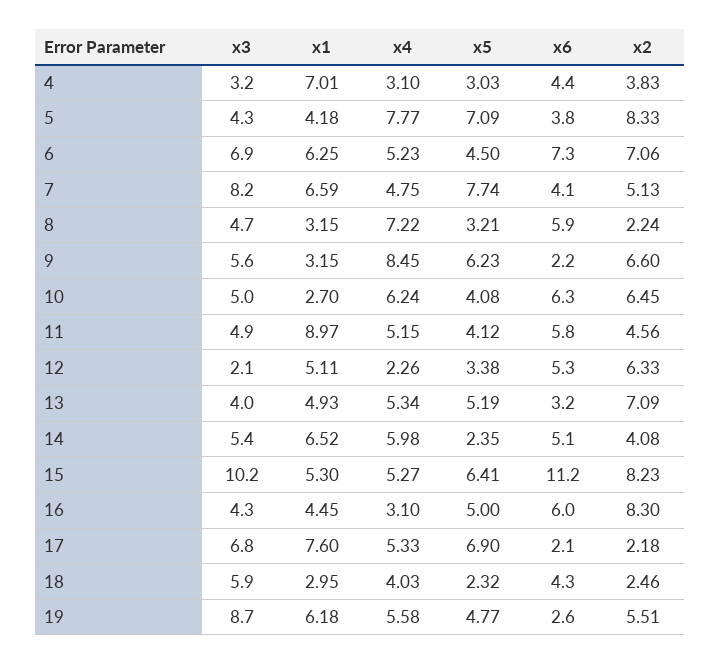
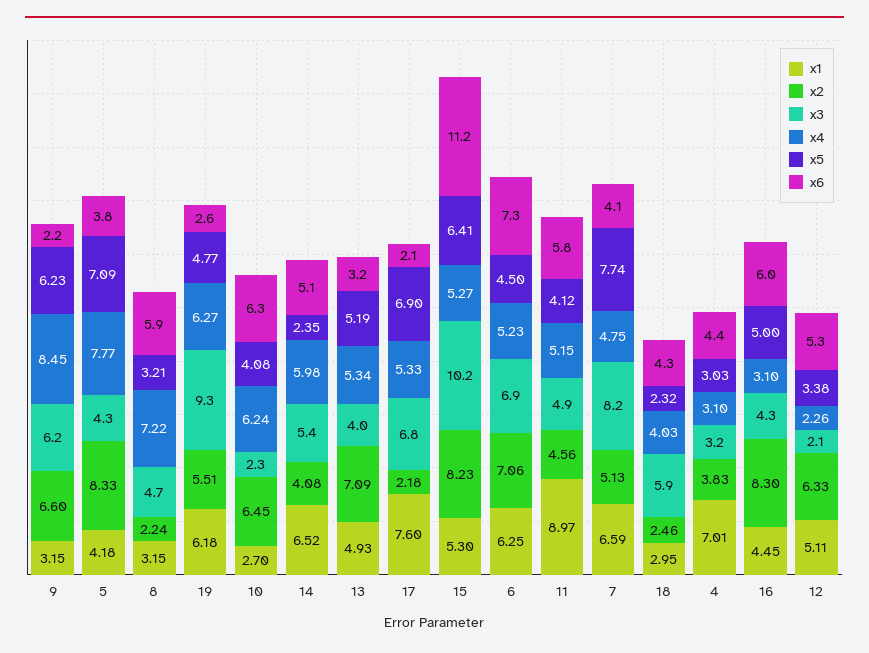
x3, 9: 5.6 -> 6.2
x3, 10: 5 -> 2.3
x3, 19: 8.7 -> 9.3
x4, 19: 5.58 -> 6.27

